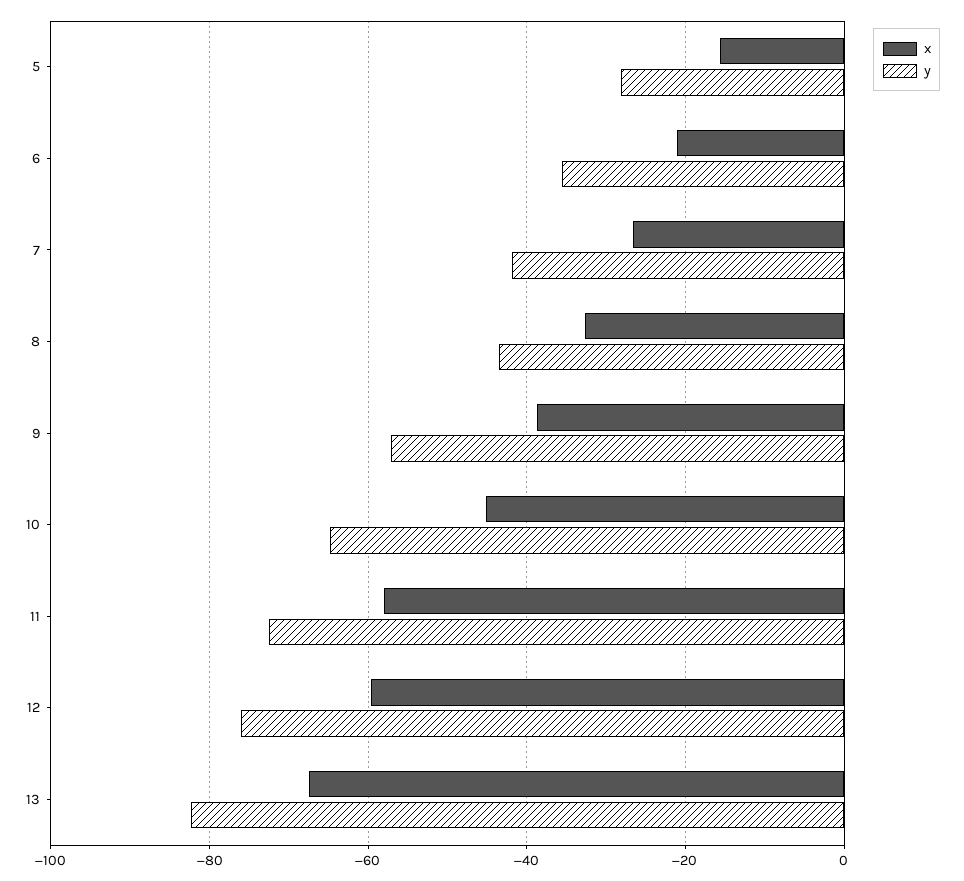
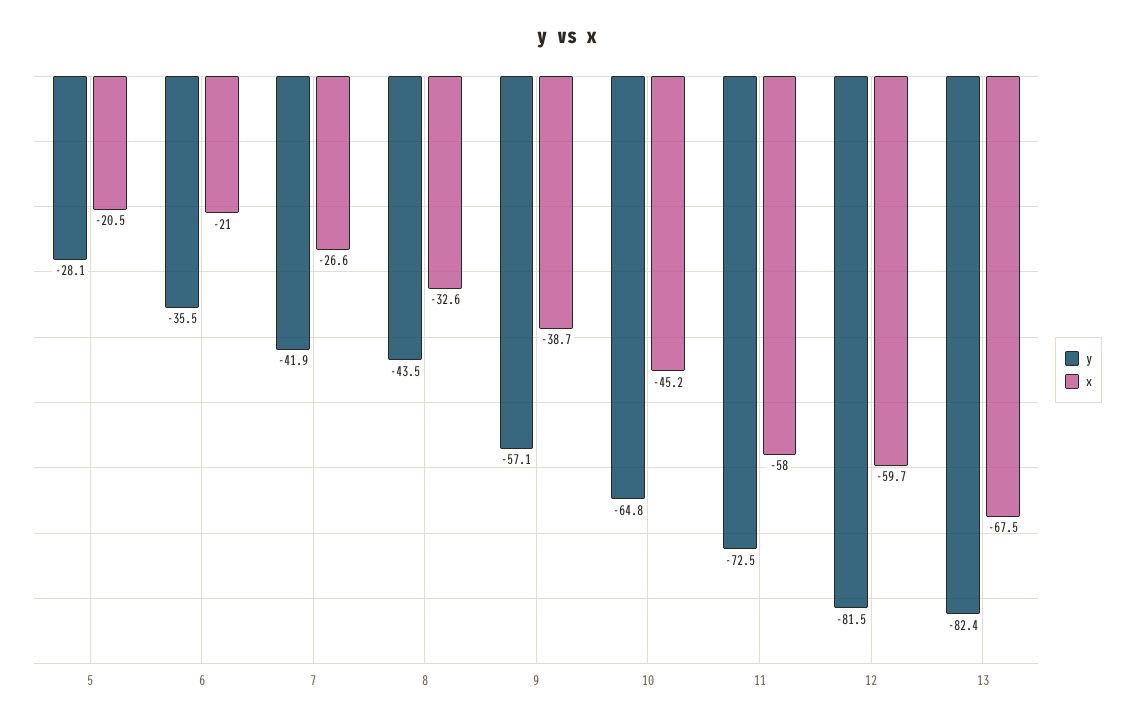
x, 5: -16 -> -20.5
y, 12: -76 -> -81.5

